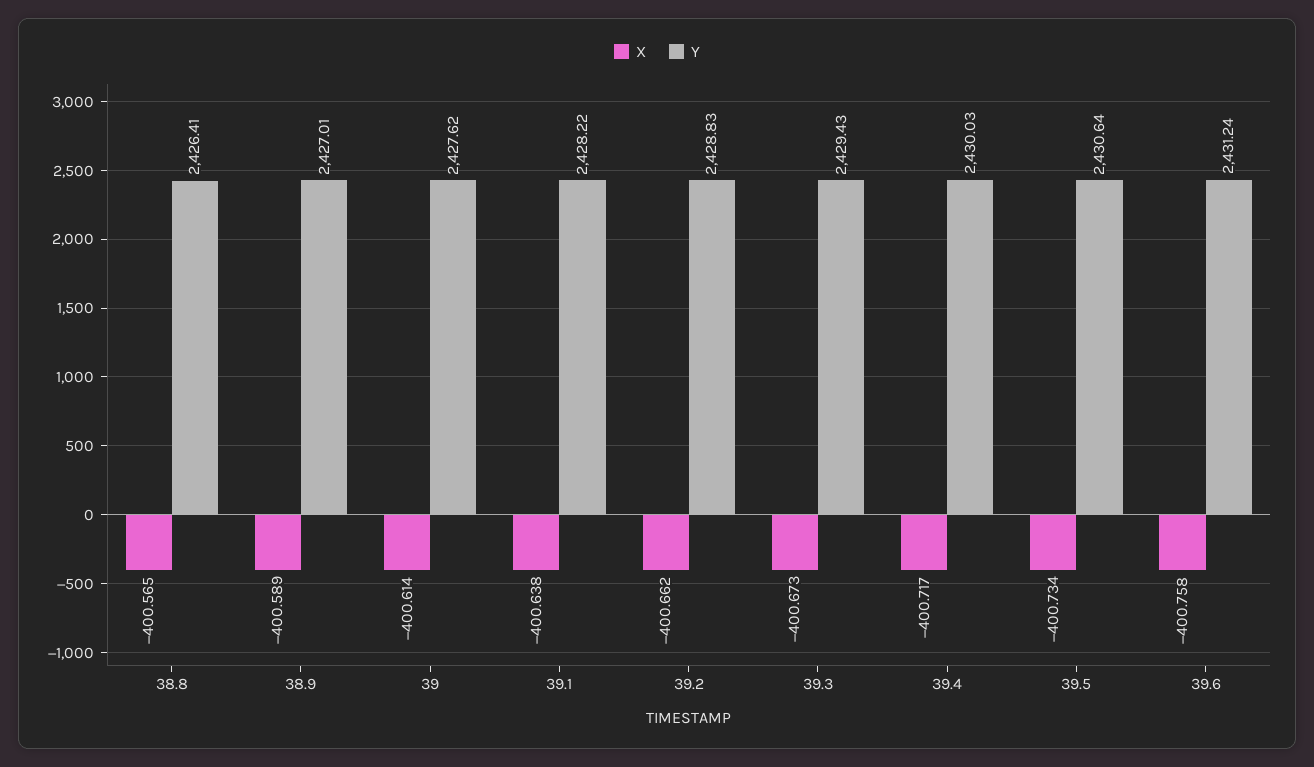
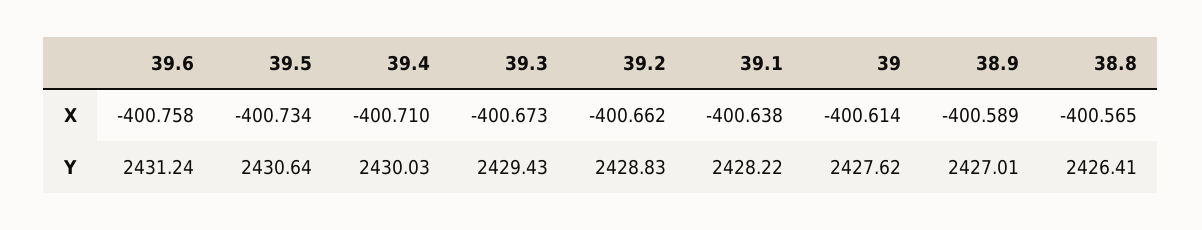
X, 39.4: -400.717 -> -400.71

